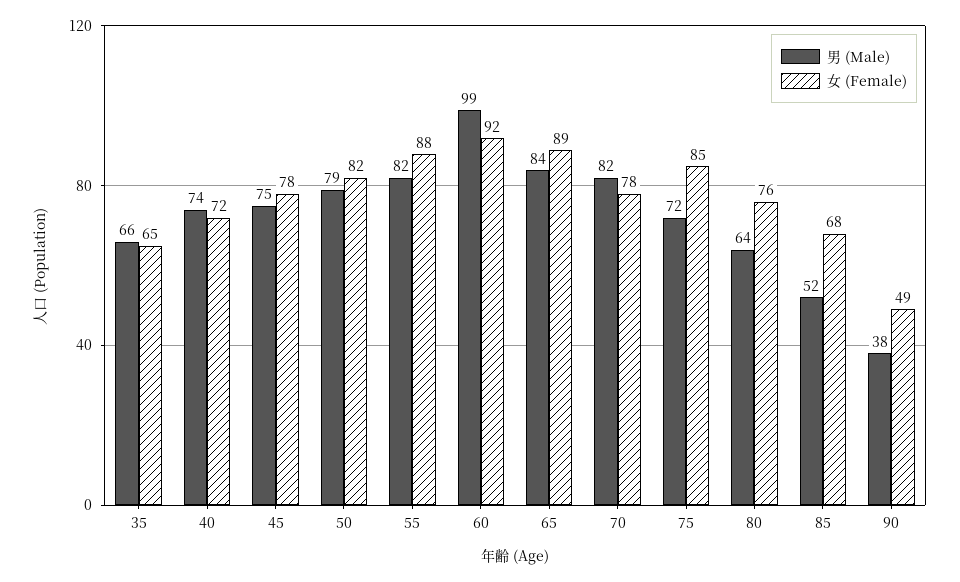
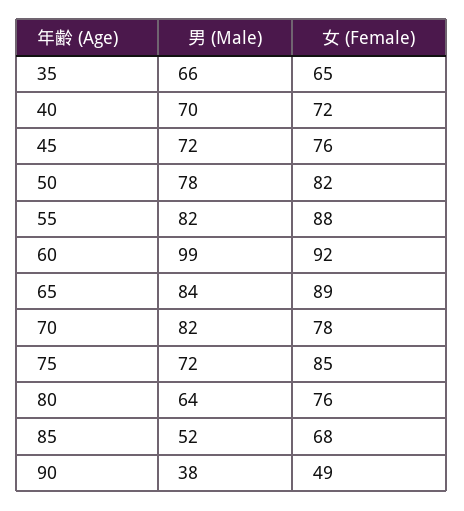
男 (Male), 40: 74 -> 70
男 (Male), 45: 75 -> 72
女 (Female), 45: 78 -> 76
男 (Male), 50: 79 -> 78

